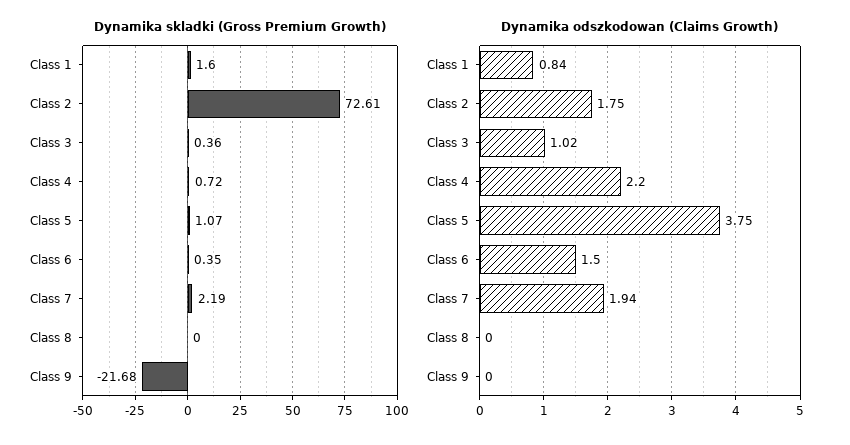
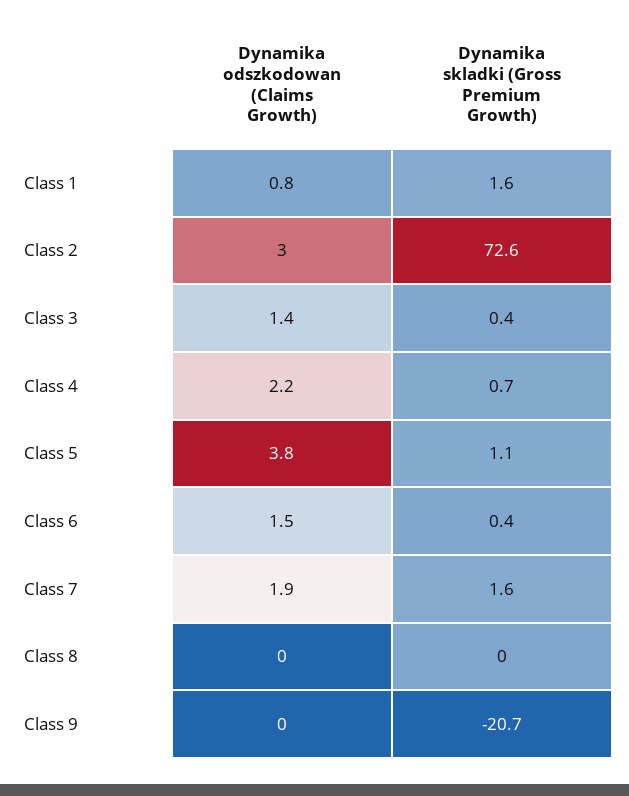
Dynamika skladki (Gross Premium Growth), Class 7: 2.19 -> 1.6
Dynamika skladki (Gross Premium Growth), Class 9: -21.68 -> -20.7
Dynamika odszkodowan (Claims Growth), Class 2: 1.75 -> 3
Dynamika odszkodowan (Claims Growth), Class 3: 1.02 -> 1.4

